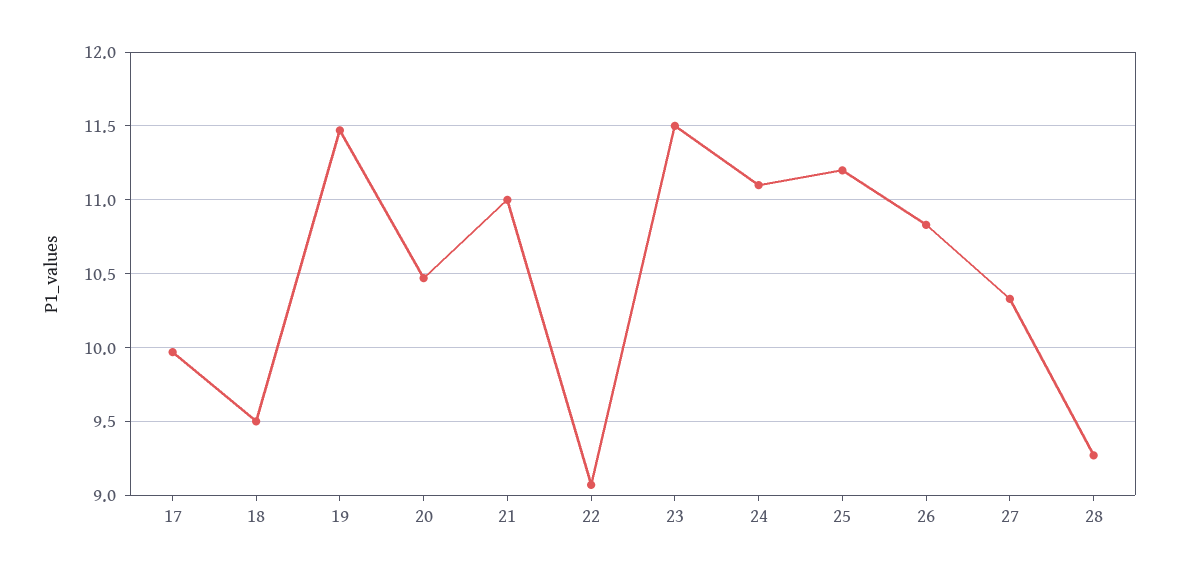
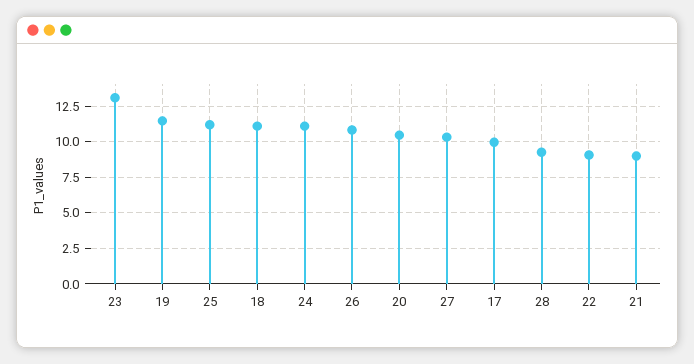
18: 9.5 -> 11
21: 11 -> 9
23: 11.5 -> 13

